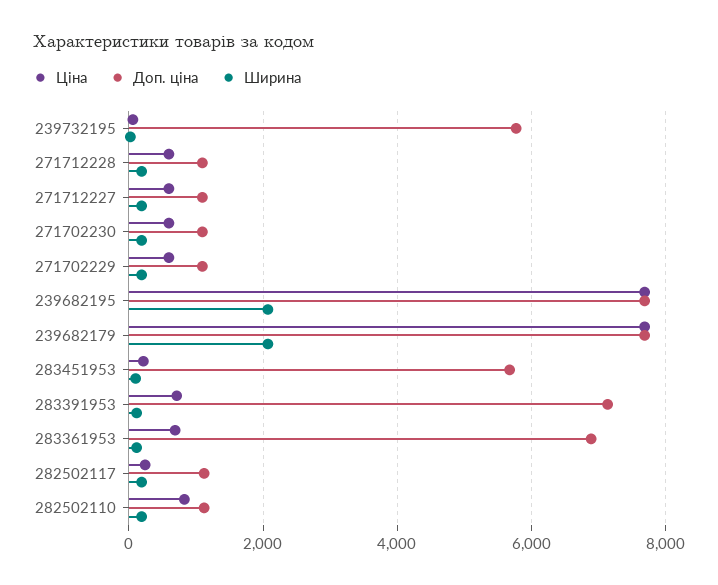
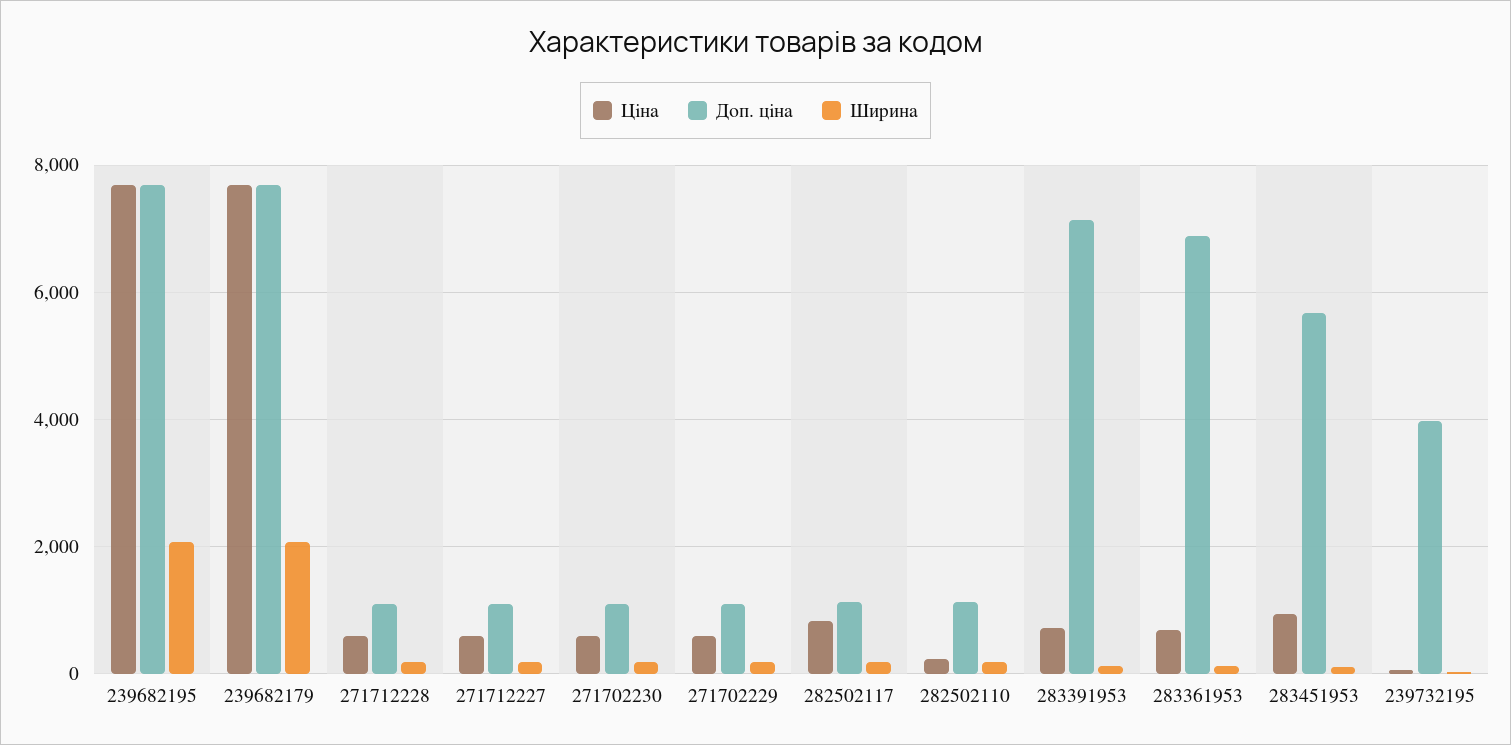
Доп. ціна, 239732195: 5800 -> 4000
Ціна, 283451953: 200 -> 1000
Ціна, 282502117: 200 -> 800
Ціна, 282502110: 800 -> 200

